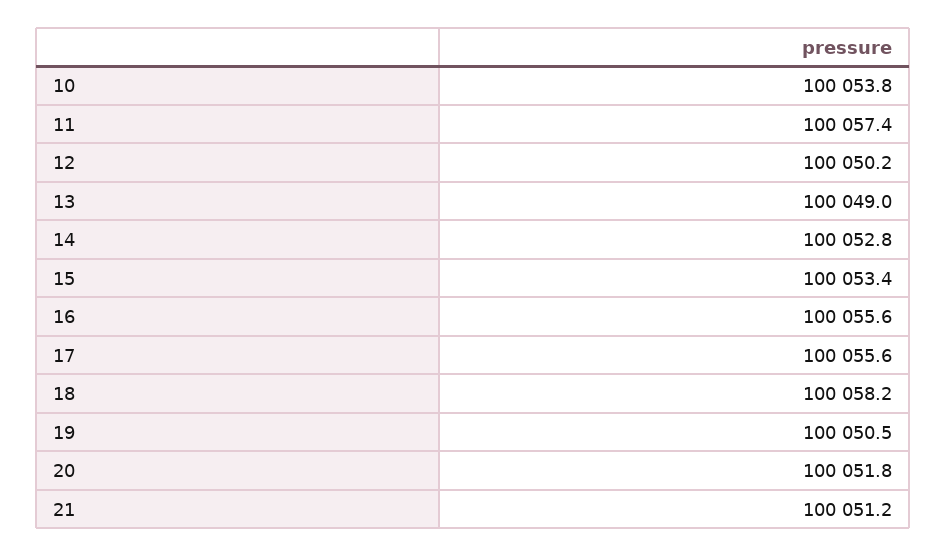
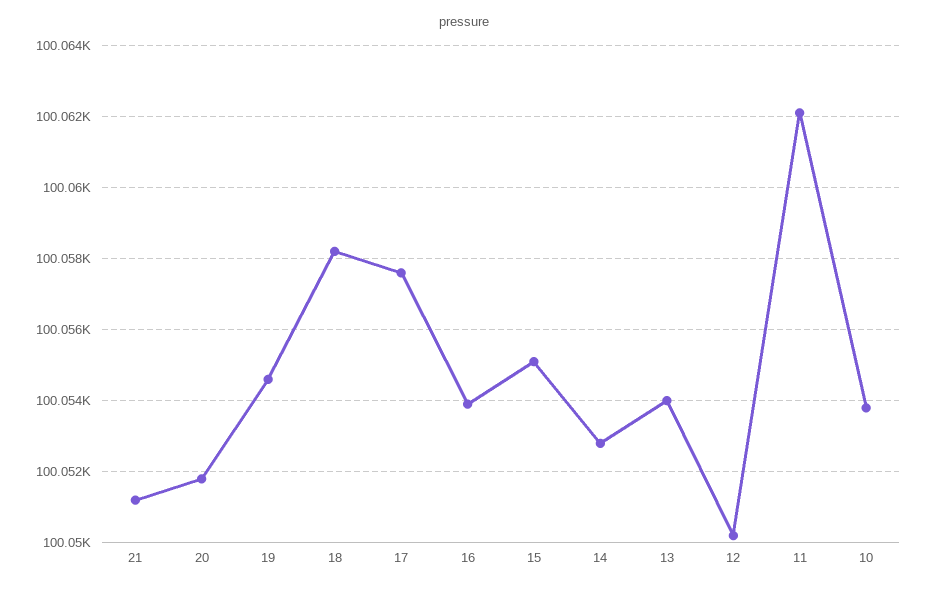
11: 100057.4 -> 100062
13: 100049 -> 100054
15: 100053.4 -> 100055
16: 100055.6 -> 100054
17: 100055.6 -> 100057.5
19: 100050.5 -> 100054.5

